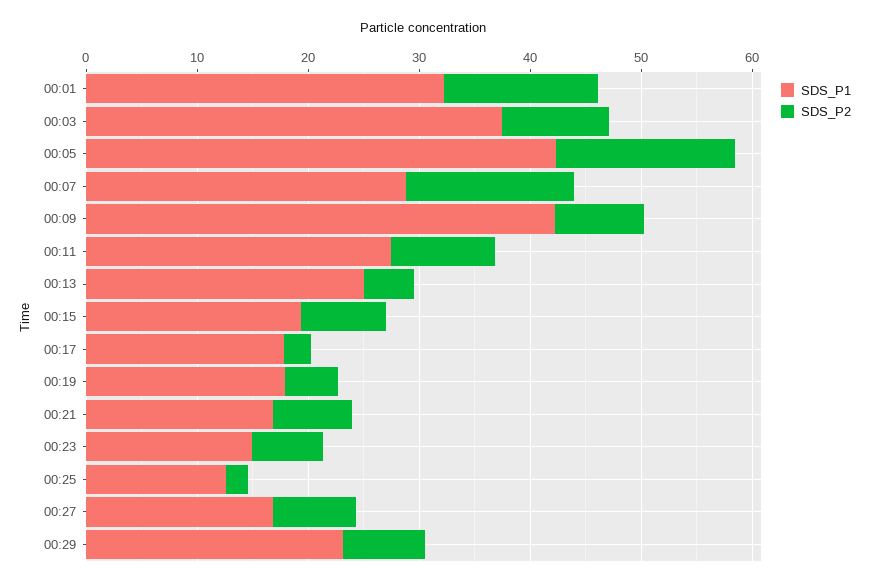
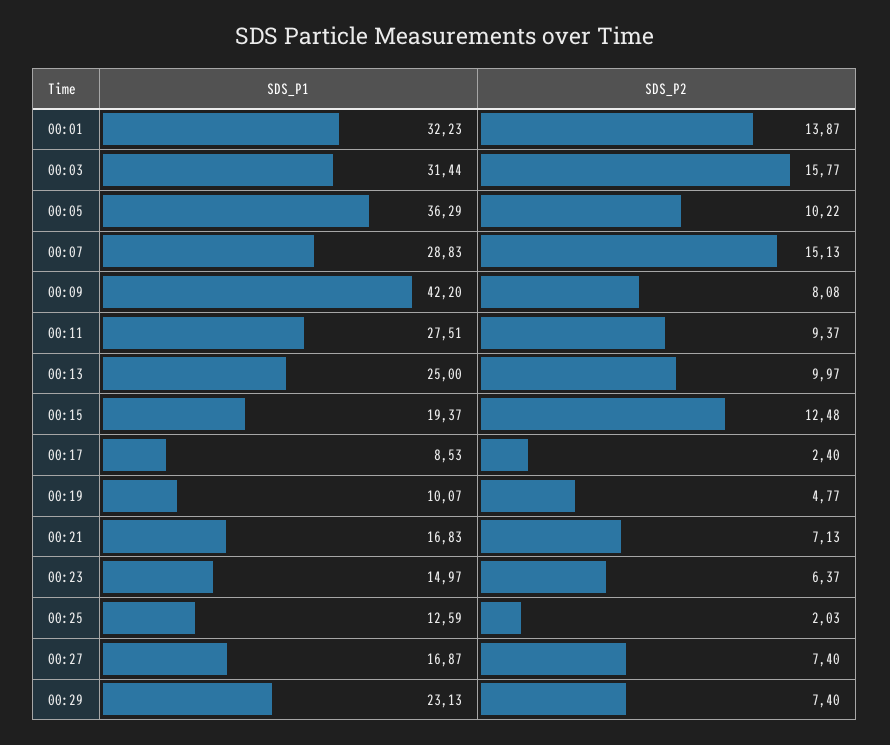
SDS_P1, 00:03: 38 -> 31.44
SDS_P2, 00:03: 10 -> 15.77
SDS_P1, 00:05: 42 -> 36.29
SDS_P2, 00:05: 16 -> 10.22
SDS_P2, 00:13: 4 -> 9.97
SDS_P2, 00:15: 8 -> 12.48
SDS_P1, 00:17: 18 -> 8.53
SDS_P1, 00:19: 18 -> 10.07

